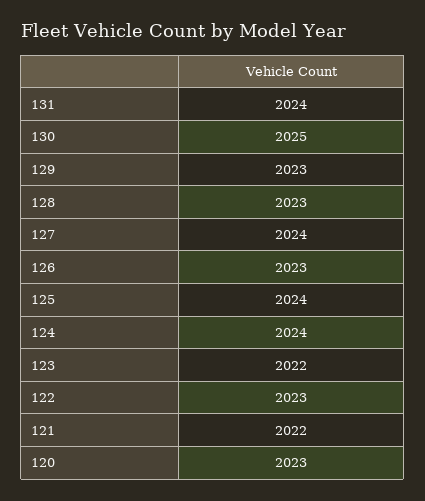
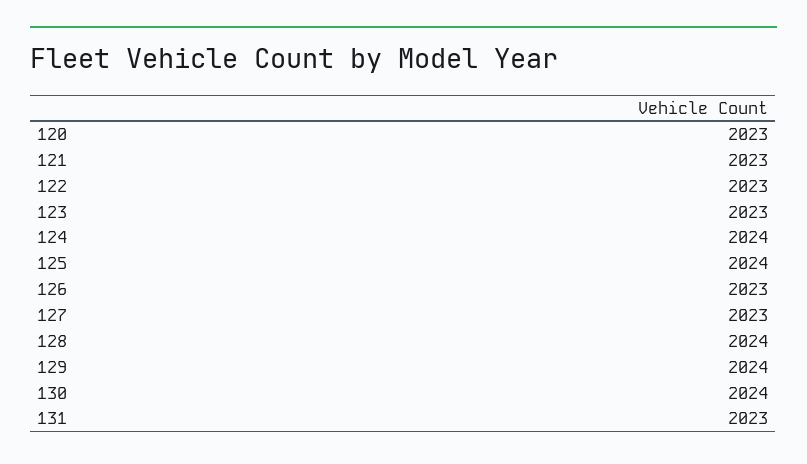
131: 2024 -> 2023
130: 2025 -> 2024
129: 2023 -> 2024
128: 2023 -> 2024
127: 2024 -> 2023
123: 2022 -> 2023
121: 2022 -> 2023

